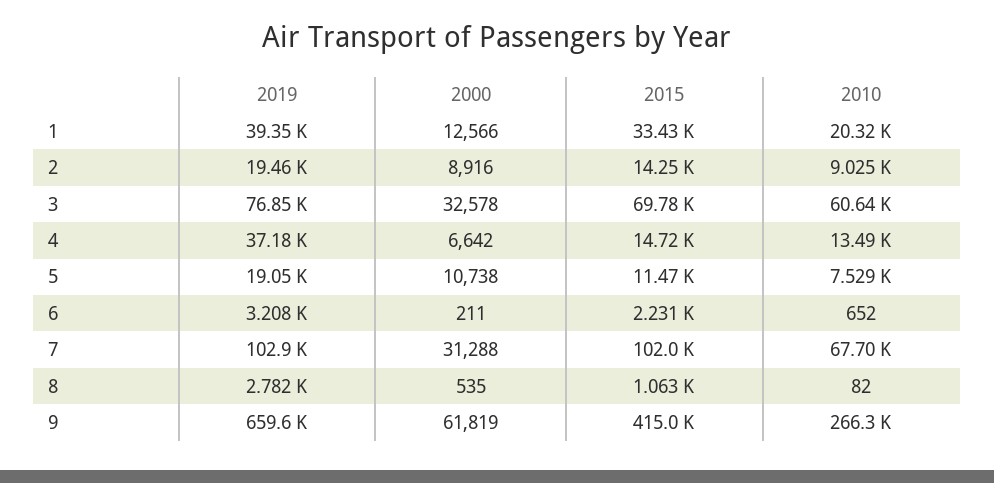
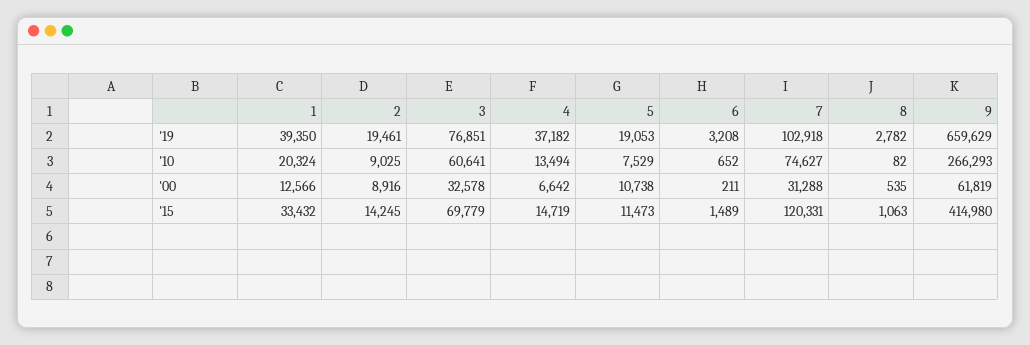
2015, 6: 2231 -> 1489
2015, 7: 102000 -> 120331
2010, 7: 67700 -> 74627

